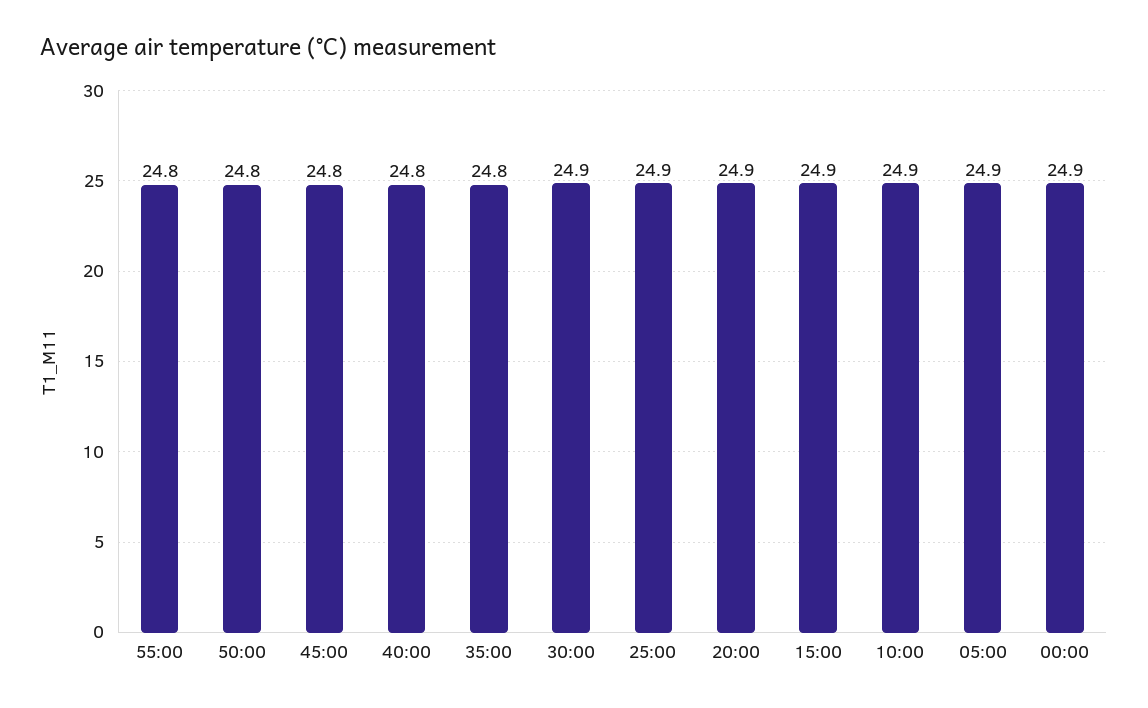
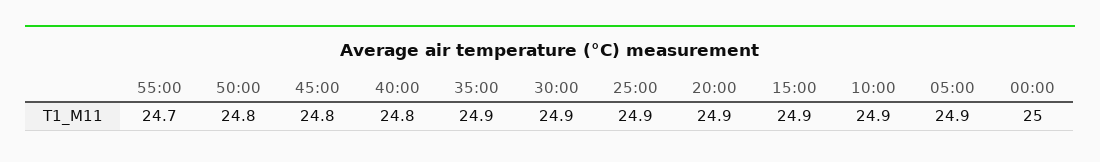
55:00: 24.8 -> 24.7
35:00: 24.8 -> 24.9
00:00: 24.9 -> 25

